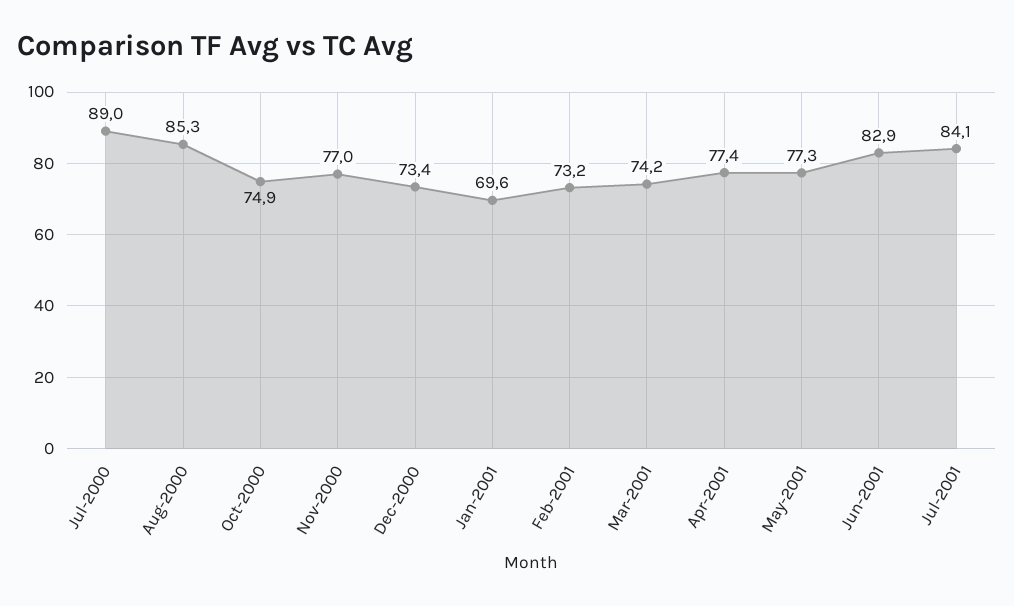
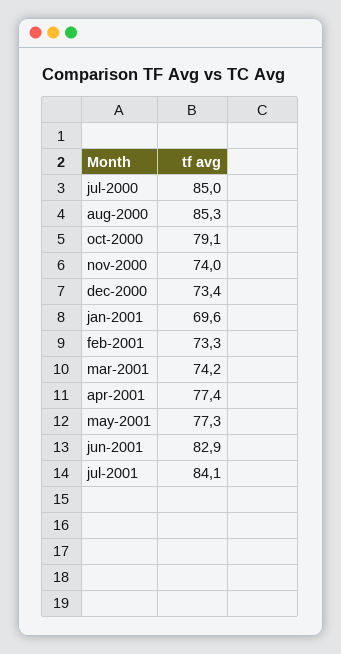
Jul-2000: 89 -> 85
Oct-2000: 74.9 -> 79.1
Nov-2000: 77 -> 74
Feb-2001: 73.2 -> 73.3

